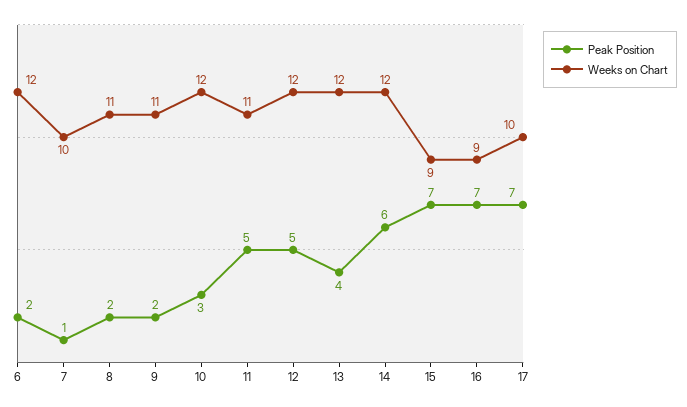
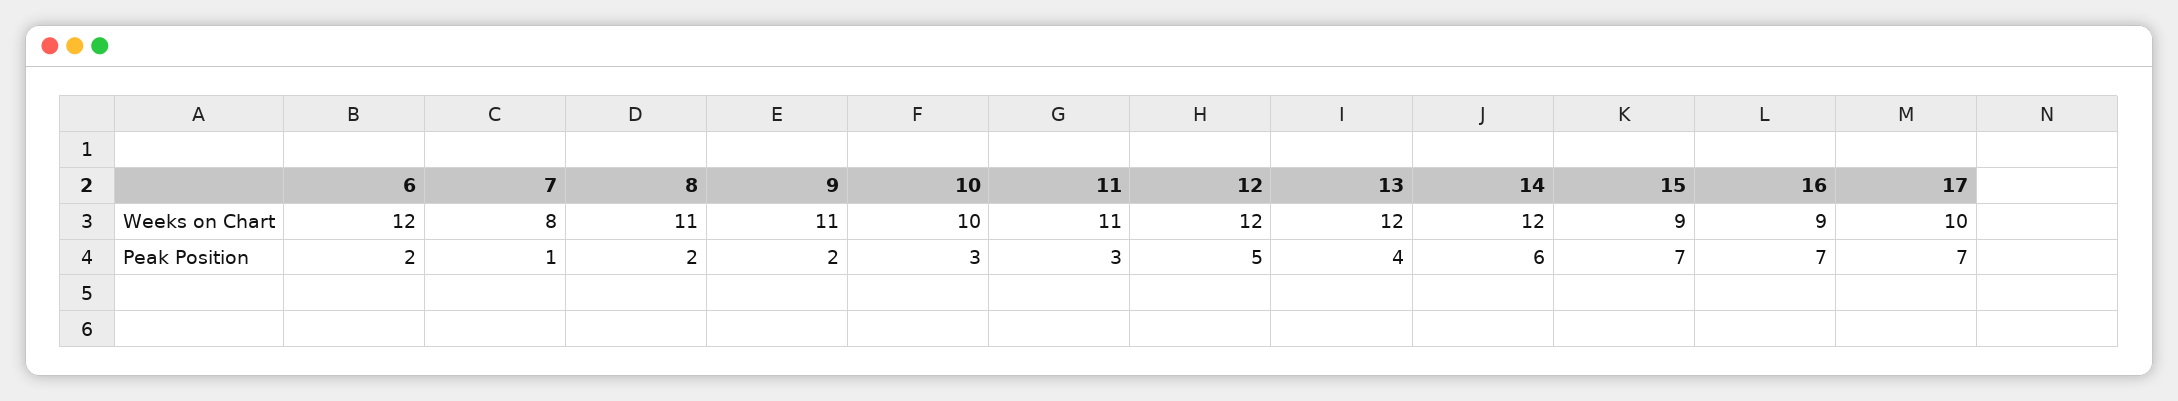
Weeks on Chart, 7: 10 -> 8
Weeks on Chart, 10: 12 -> 10
Peak Position, 11: 5 -> 3

